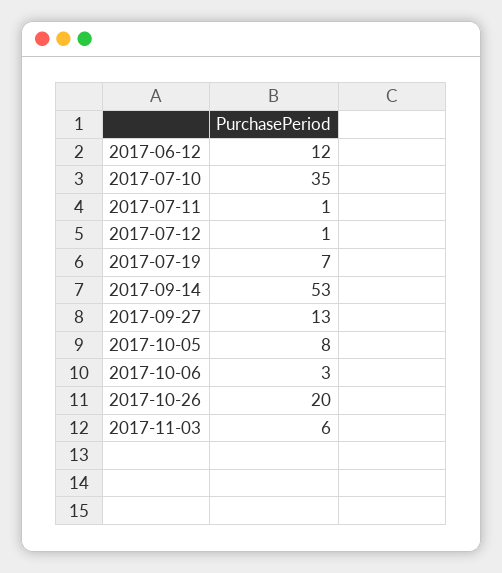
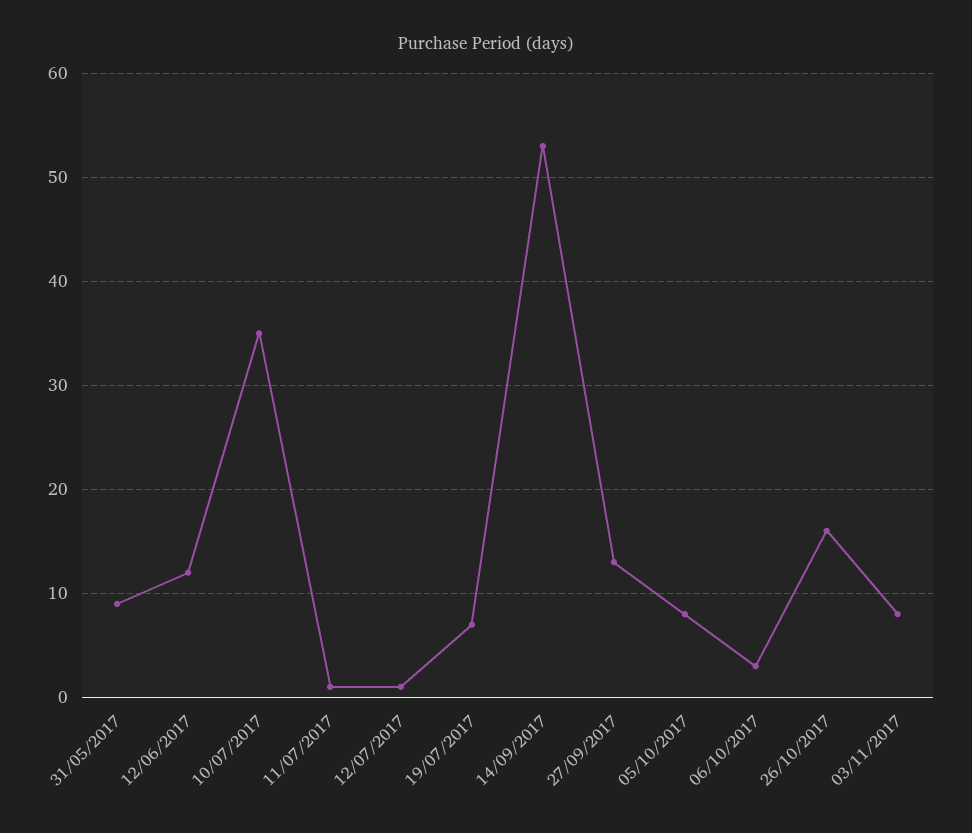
2017-10-26: 20 -> 16
2017-11-03: 6 -> 8
31/05/2017: none -> 9

